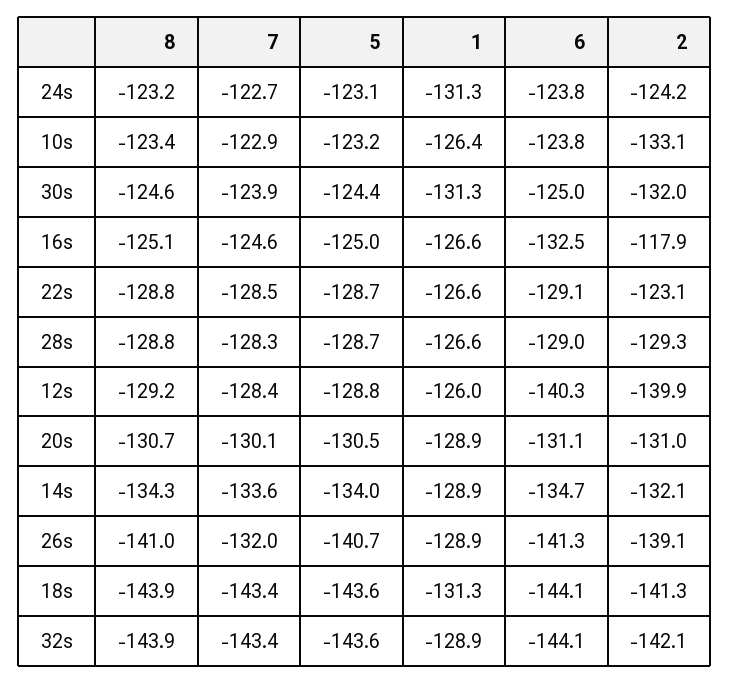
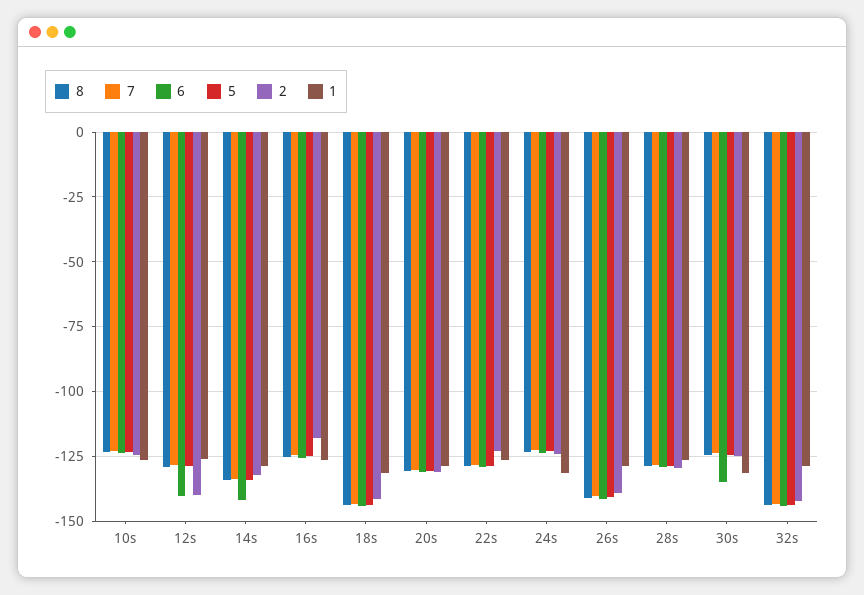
2, 10s: -133.1 -> -125
6, 30s: -125 -> -135
2, 30s: -132 -> -125
6, 16s: -132.5 -> -125
6, 14s: -134.7 -> -142.5
7, 26s: -132 -> -140

